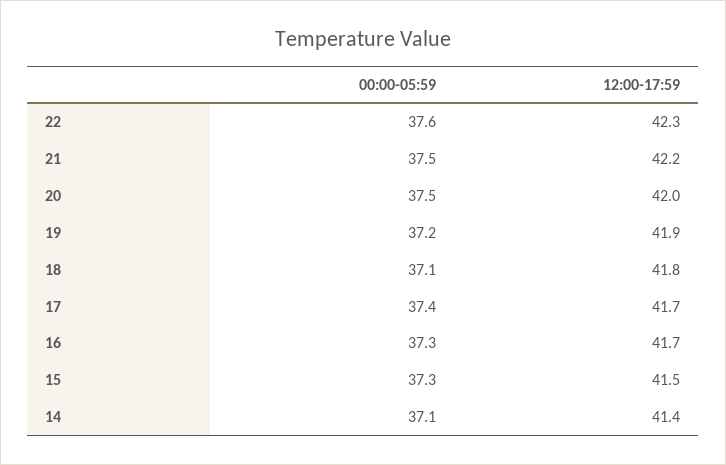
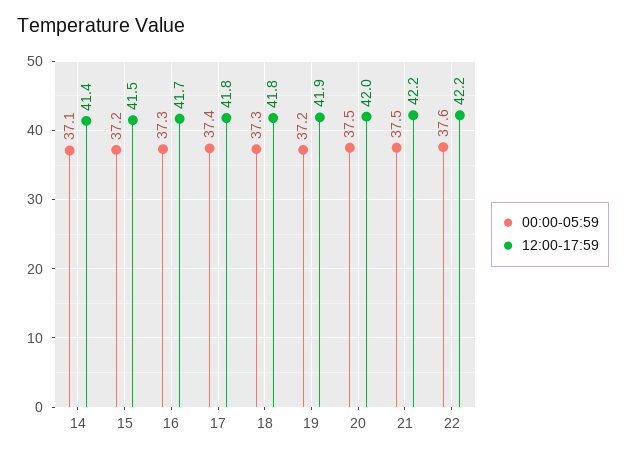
12:00-17:59, 22: 42.3 -> 42.2
00:00-05:59, 18: 37.1 -> 37.3
12:00-17:59, 17: 41.7 -> 41.8
00:00-05:59, 15: 37.3 -> 37.2

